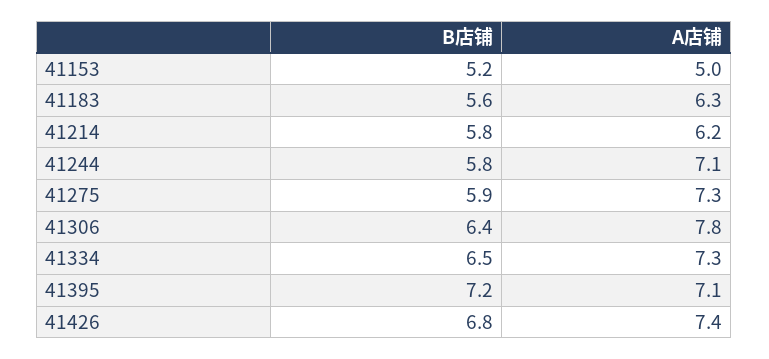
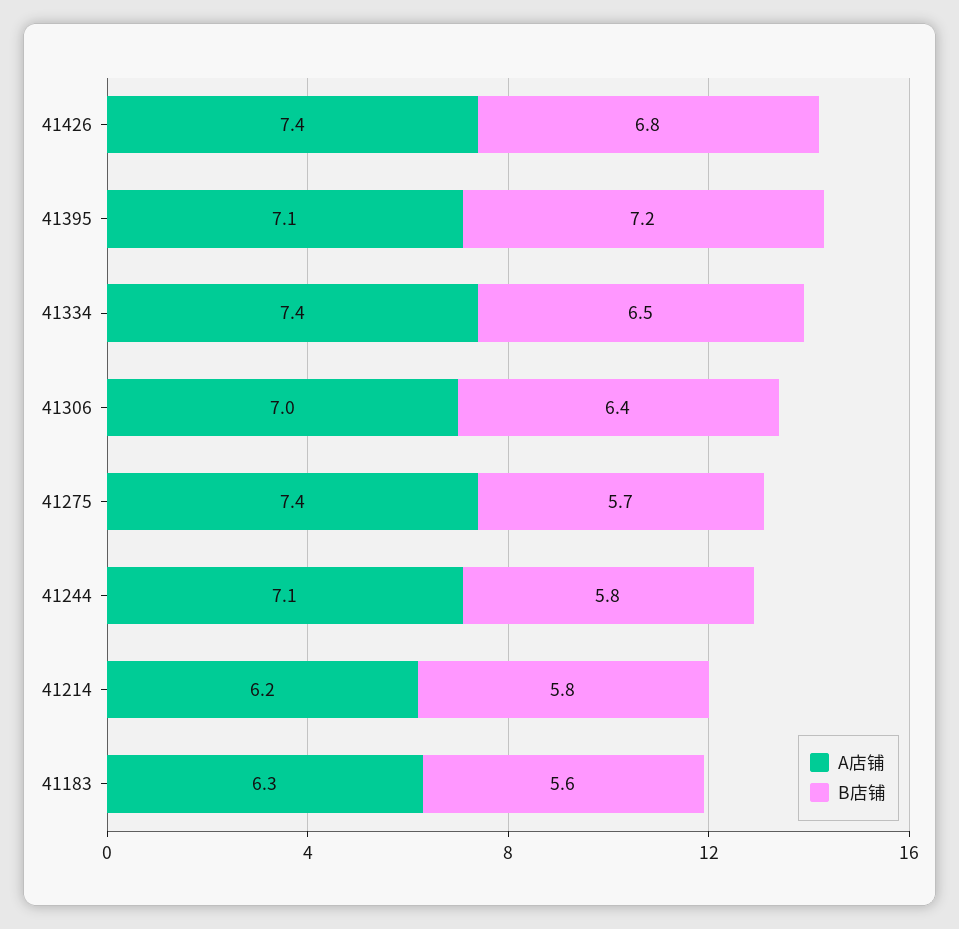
B店铺, 41153: 5.2 -> none
A店铺, 41153: 5 -> none
B店铺, 41275: 5.9 -> 5.7
A店铺, 41275: 7.3 -> 7.4
A店铺, 41306: 7.8 -> 7
A店铺, 41334: 7.3 -> 7.4

